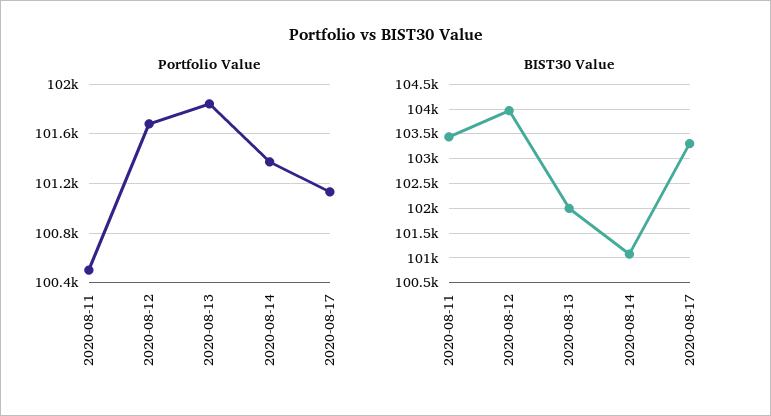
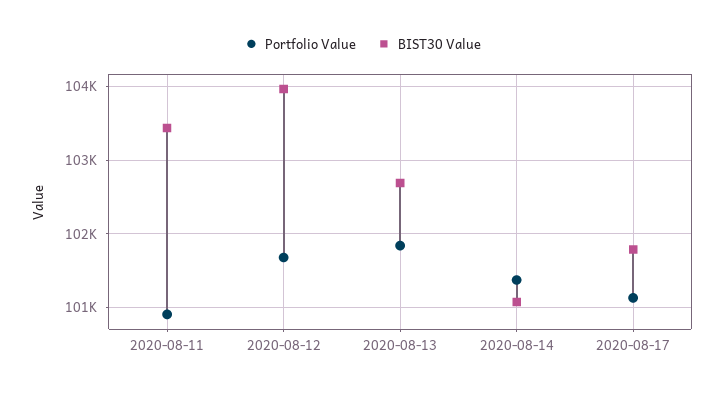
Portfolio Value, 2020-08-11: 100500 -> 100900
BIST30 Value, 2020-08-13: 102000 -> 102700
BIST30 Value, 2020-08-17: 103250 -> 101800

